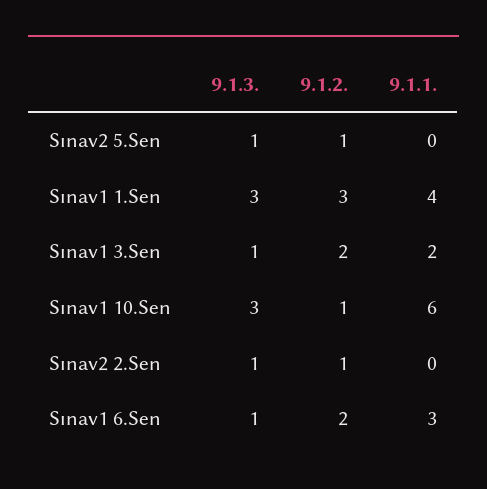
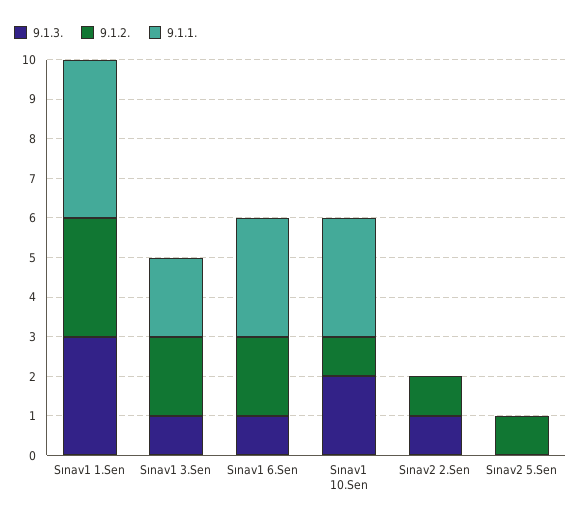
9.1.3., Sınav2 5.Sen: 1 -> 0
9.1.3., Sınav1 10.Sen: 3 -> 2
9.1.1., Sınav1 10.Sen: 6 -> 3

